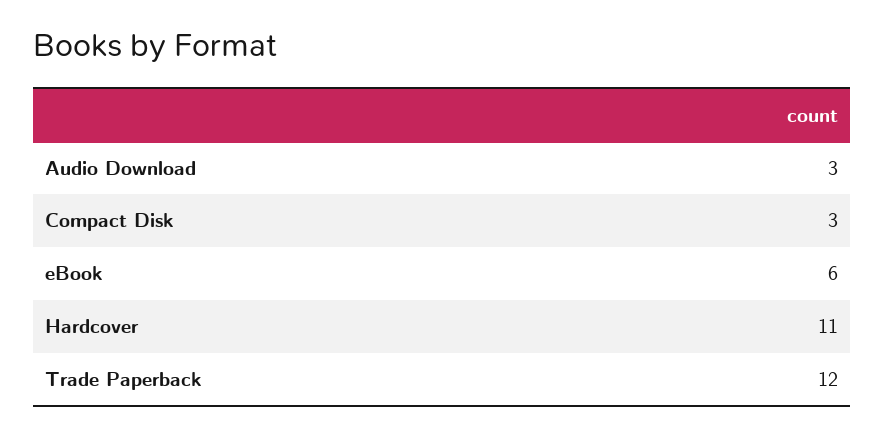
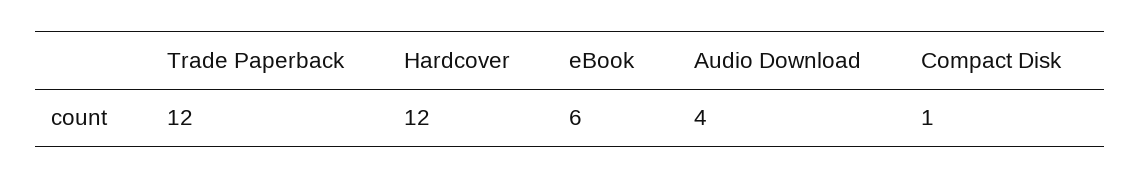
Audio Download: 3 -> 4
Compact Disk: 3 -> 1
Hardcover: 11 -> 12

